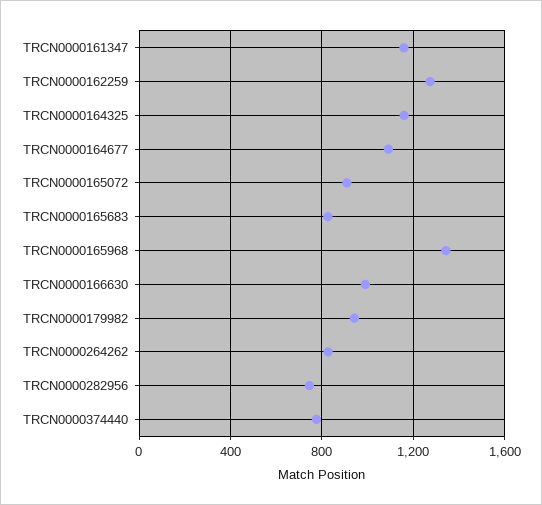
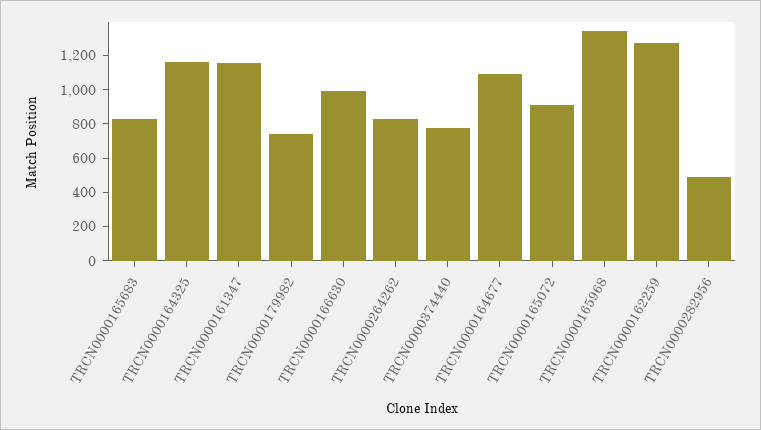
TRCN0000179982: 950 -> 750
TRCN0000282956: 750 -> 500

